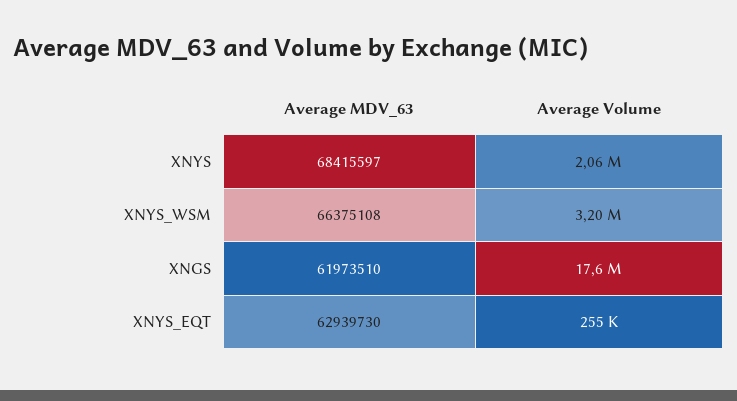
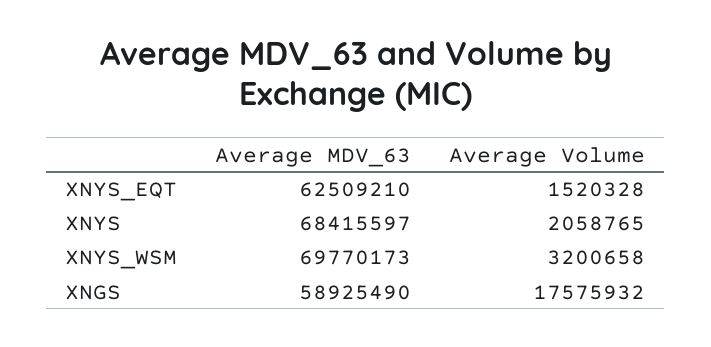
Average MDV_63, XNYS_WSM: 66375108 -> 69770173
Average MDV_63, XNGS: 61973510 -> 58925490
Average MDV_63, XNYS_EQT: 62939730 -> 62509210
Average Volume, XNYS_EQT: 255000 -> 1520328

